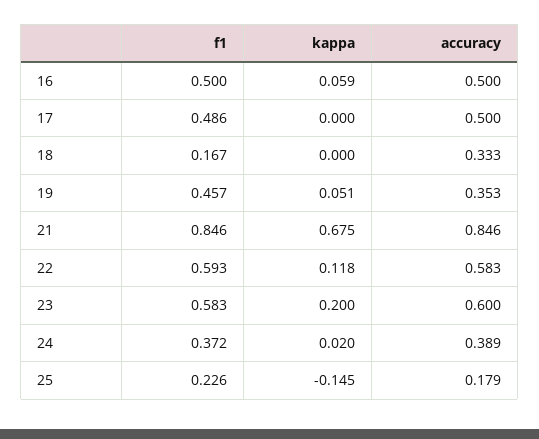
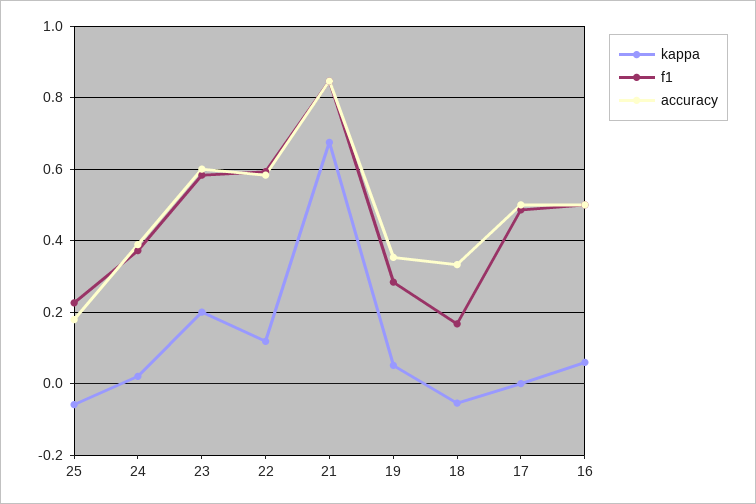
kappa, 18: 0 -> -0.06
f1, 19: 0.457 -> 0.28
kappa, 25: -0.145 -> -0.06

